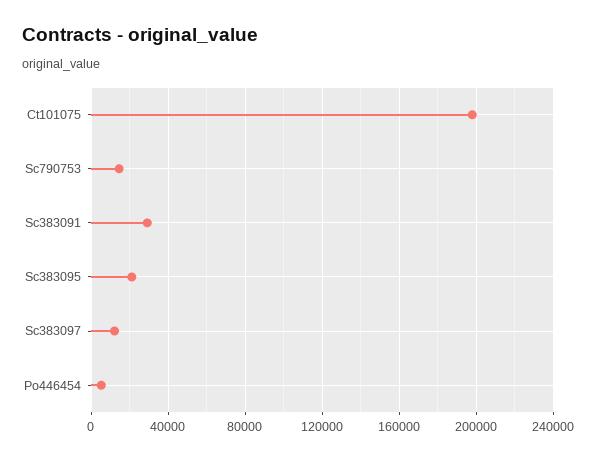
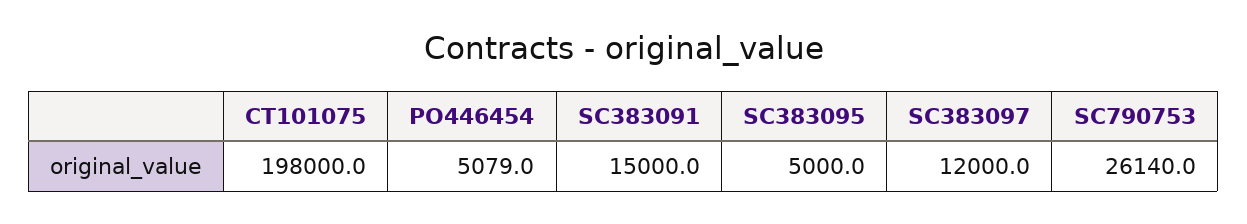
Sc790753: 15000 -> 26140
Sc383091: 30000 -> 15000
Sc383095: 20000 -> 5000

